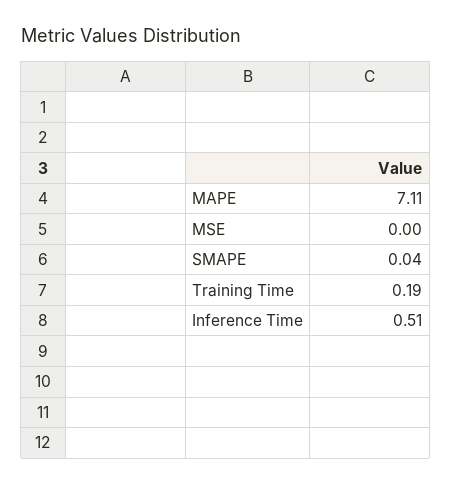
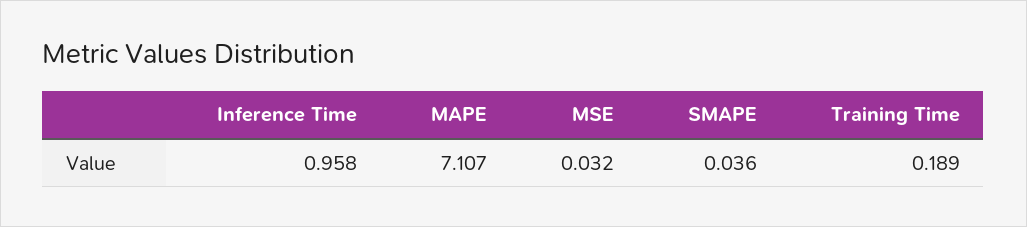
MSE: 0 -> 0.032
Inference Time: 0.51 -> 0.958

